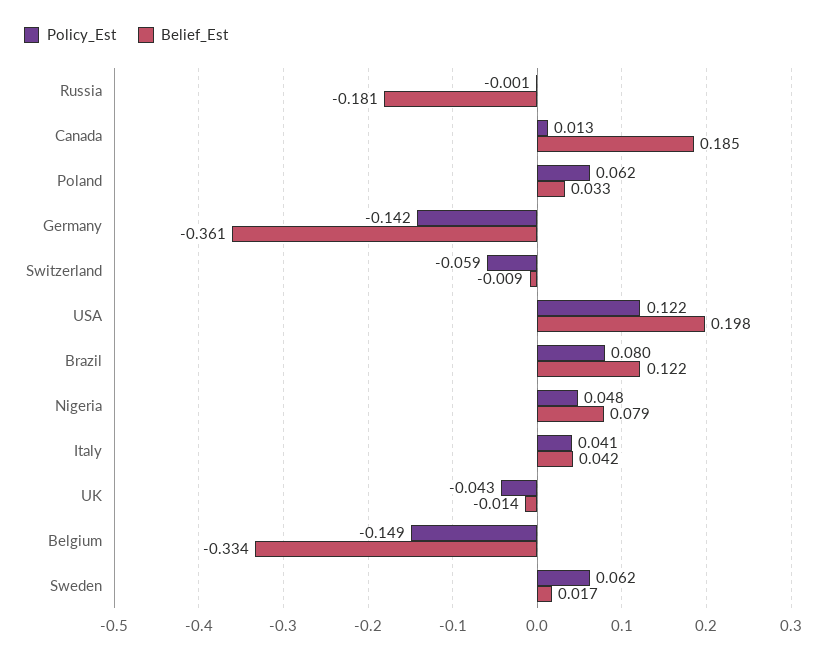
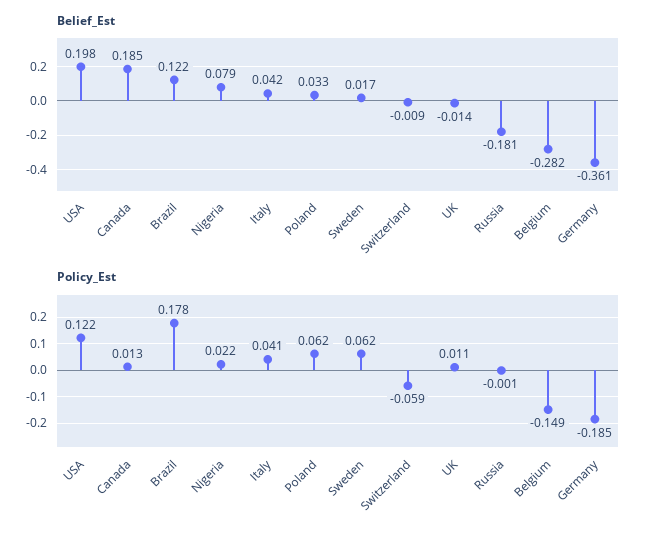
Policy_Est, Germany: -0.142 -> -0.185
Policy_Est, Brazil: 0.08 -> 0.178
Policy_Est, Nigeria: 0.048 -> 0.022
Policy_Est, UK: -0.043 -> 0.011
Belief_Est, Belgium: -0.334 -> -0.282

